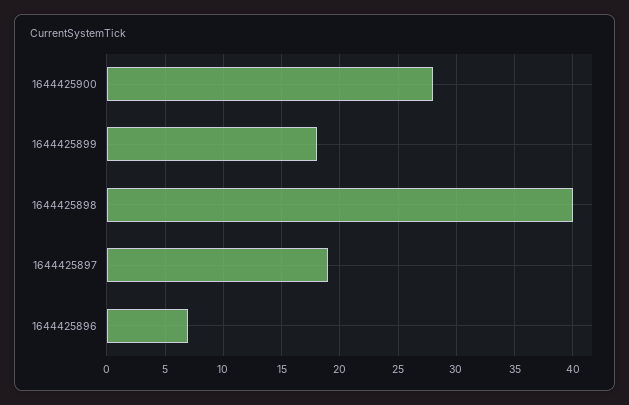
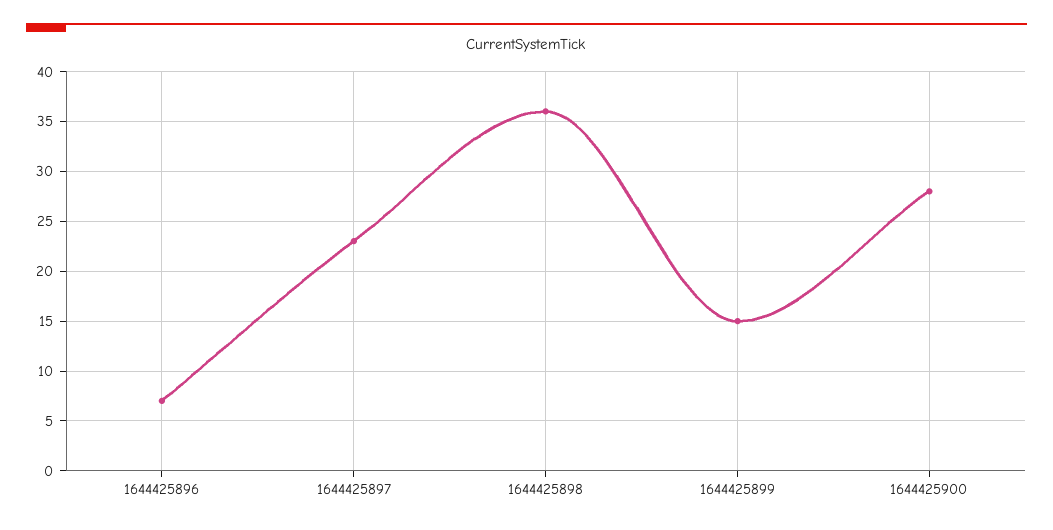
1644425899: 18 -> 15
1644425898: 40 -> 36
1644425897: 19 -> 23

